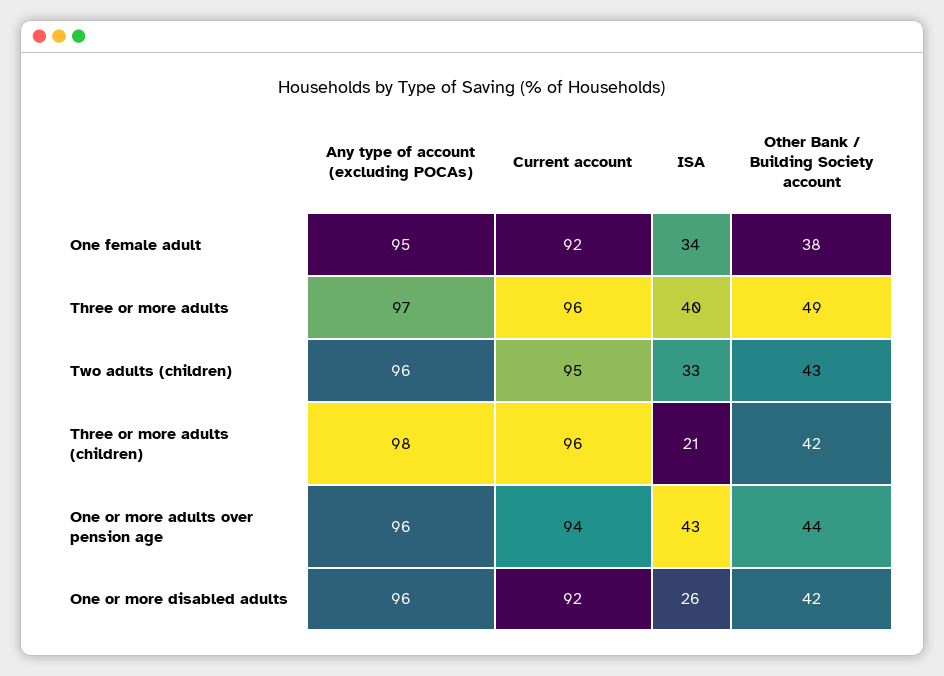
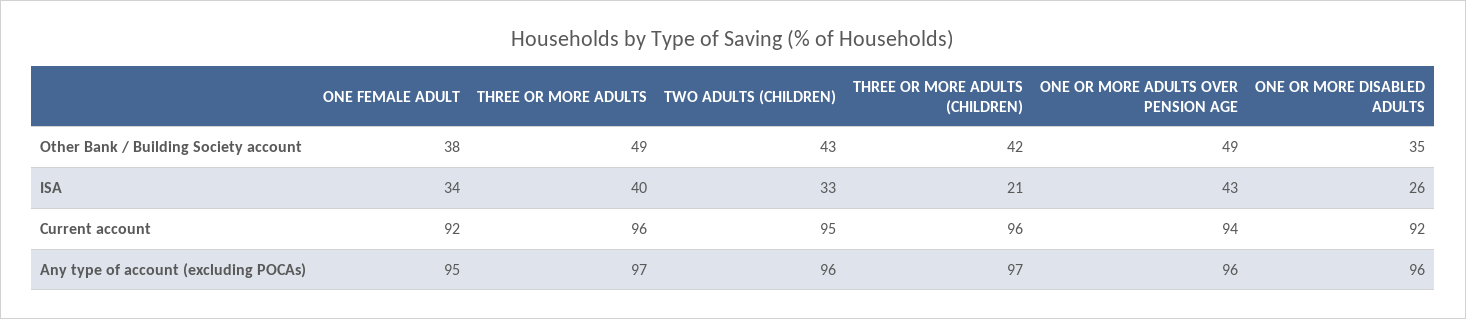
Any type of account (excluding POCAs), Three or more adults (children): 98 -> 97
Other Bank / Building Society account, One or more adults over pension age: 44 -> 49
Other Bank / Building Society account, One or more disabled adults: 42 -> 35

